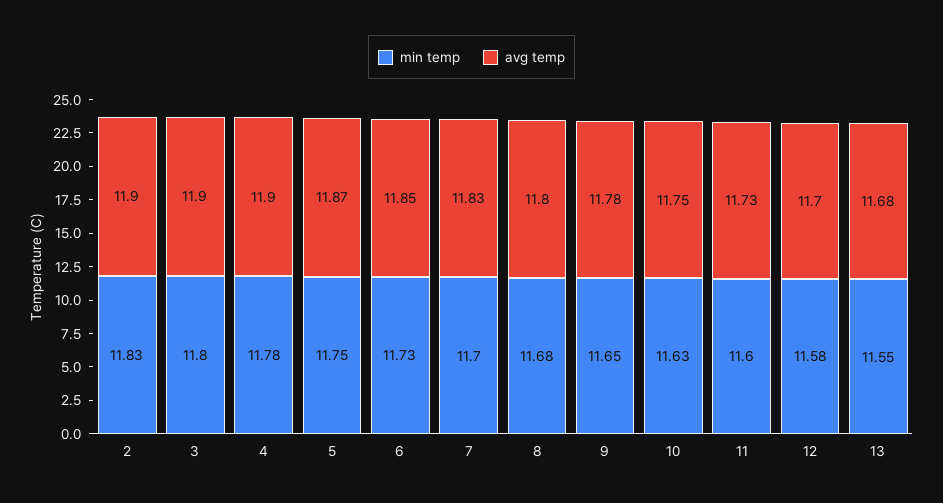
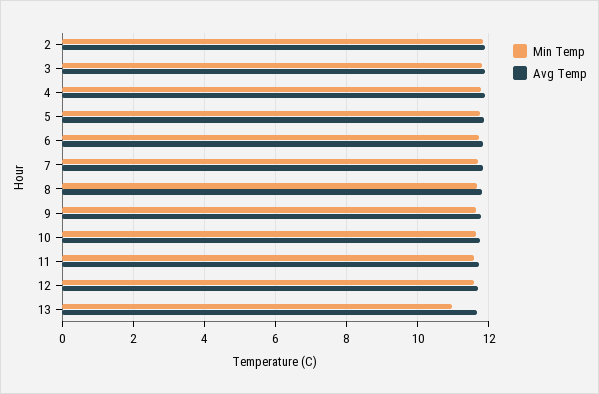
min temp, 13: 11.55 -> 11

